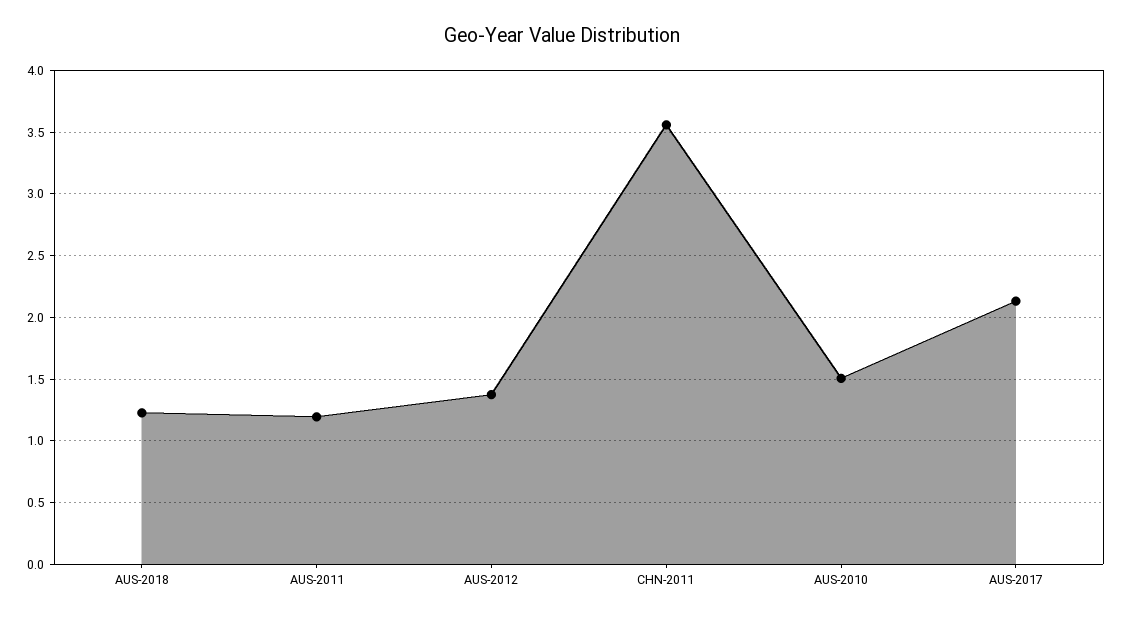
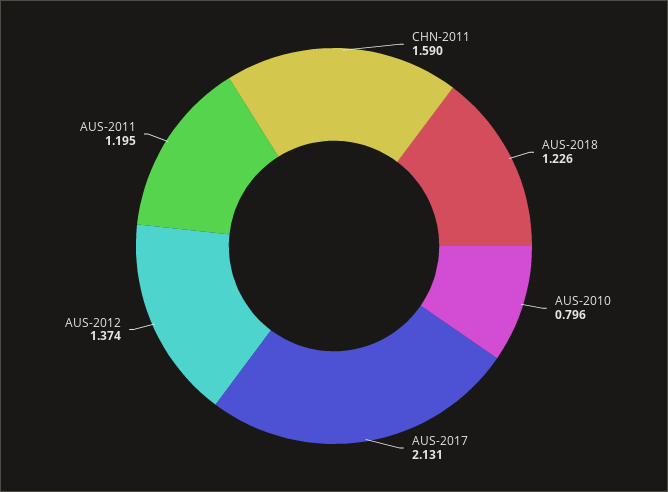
CHN-2011: 3.55 -> 1.59
AUS-2010: 1.5 -> 0.796

